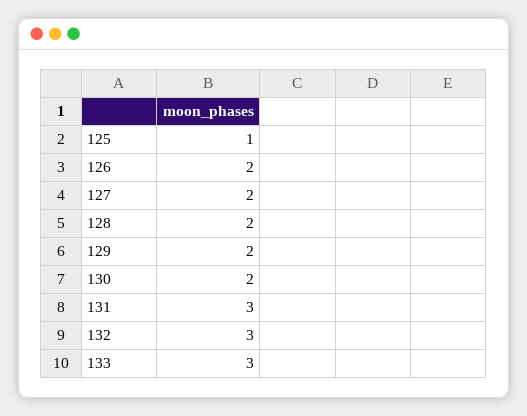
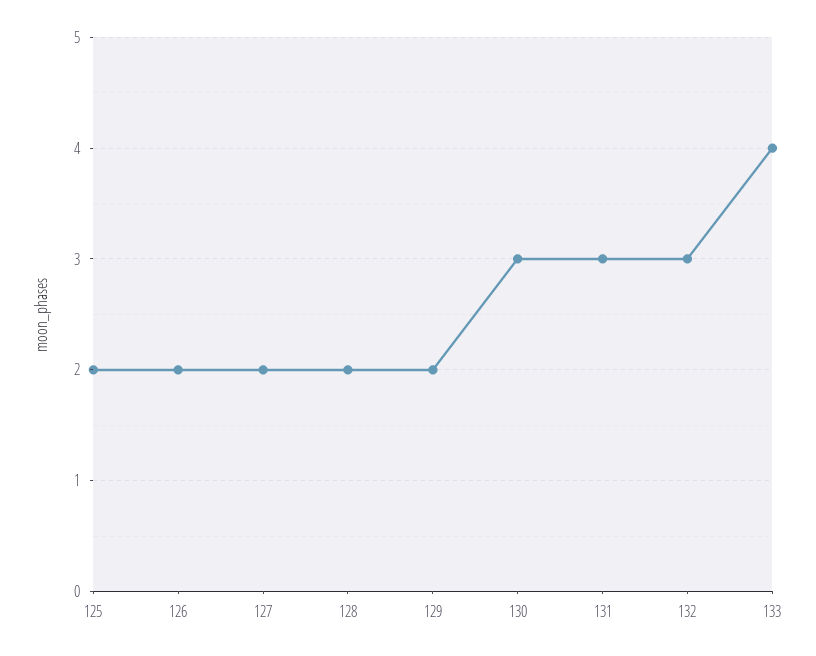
125: 1 -> 2
130: 2 -> 3
133: 3 -> 4

